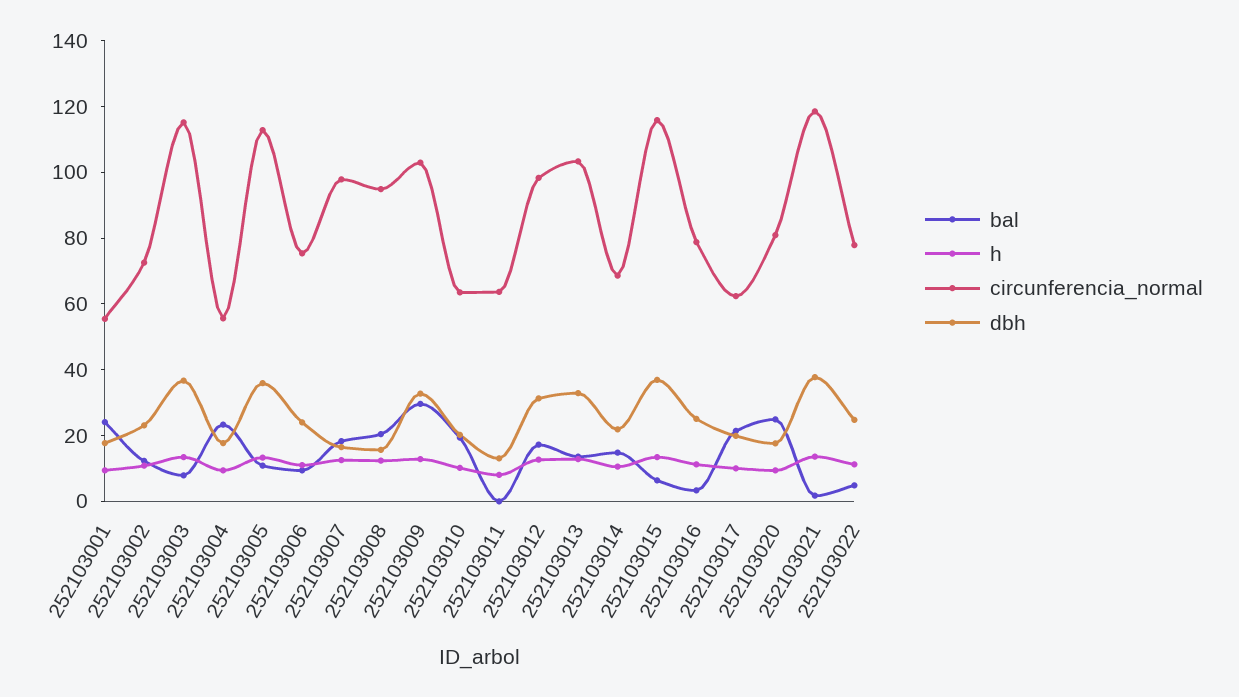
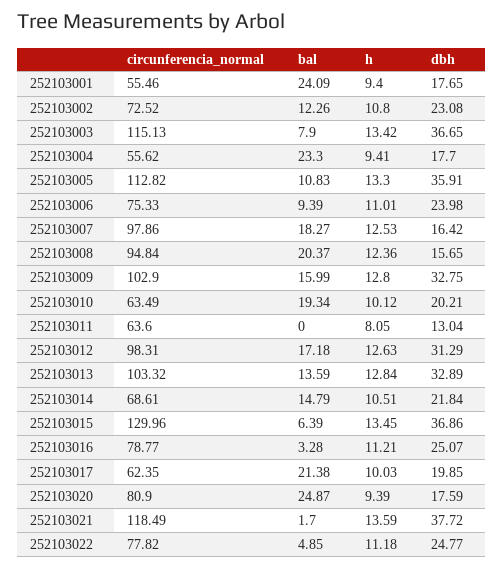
bal, 252103009: 30 -> 15.99
circunferencia_normal, 252103015: 115 -> 129.96

